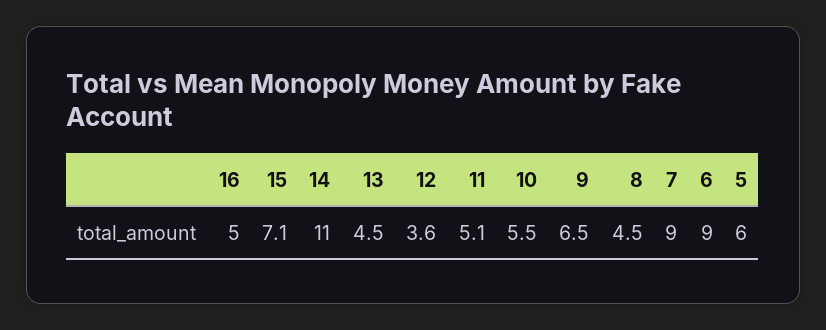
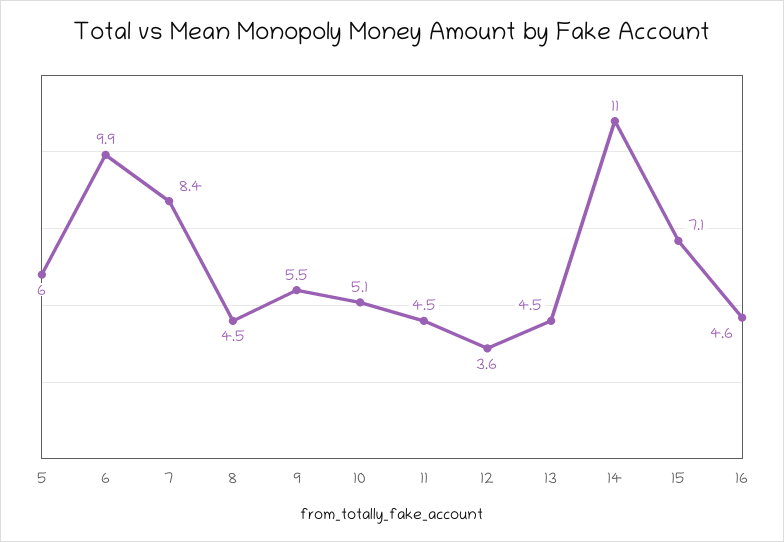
16: 5 -> 4.6
11: 5.1 -> 4.5
10: 5.5 -> 5.1
9: 6.5 -> 5.5
7: 9 -> 8.4
6: 9 -> 9.9

